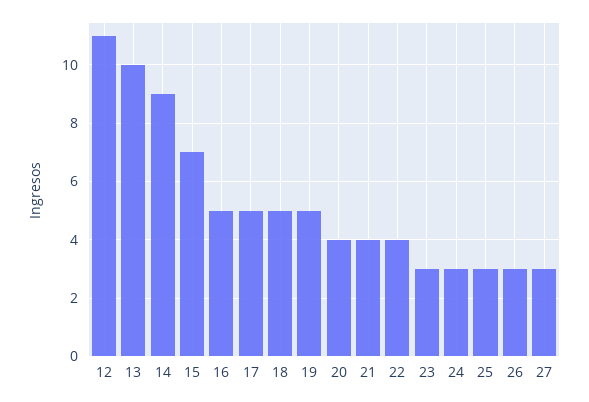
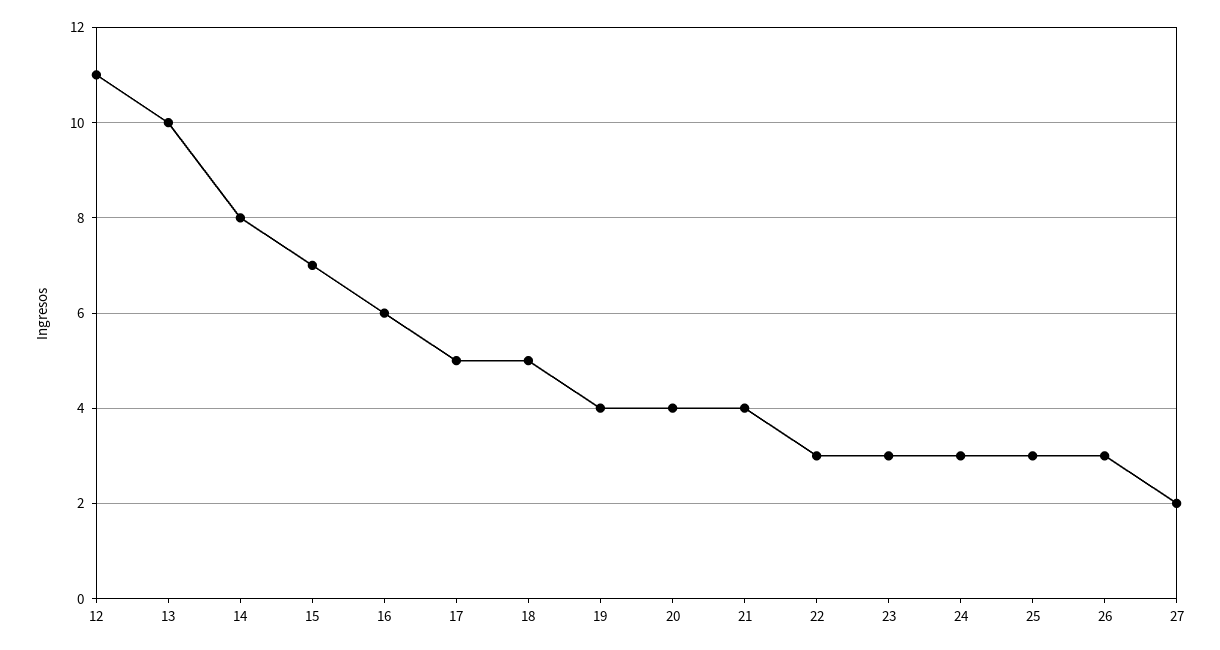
14: 9 -> 8
16: 5 -> 6
19: 5 -> 4
22: 4 -> 3
27: 3 -> 2

